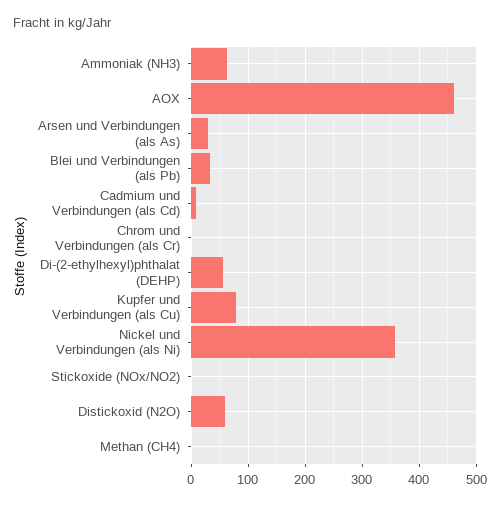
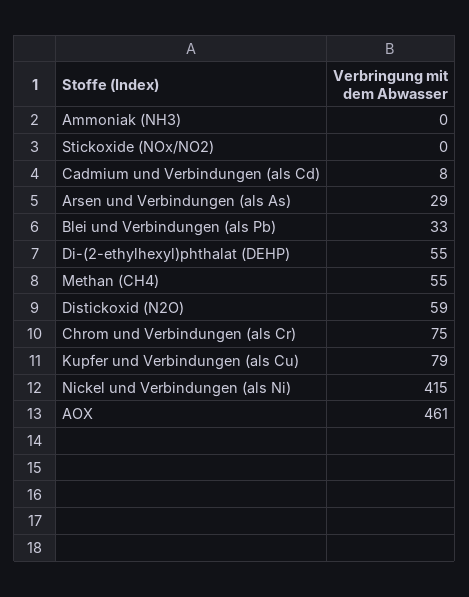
Ammoniak (NH3): 60 -> 0
Chrom und Verbindungen (als Cr): 0 -> 75
Nickel und Verbindungen (als Ni): 360 -> 415
Methan (CH4): 0 -> 55

